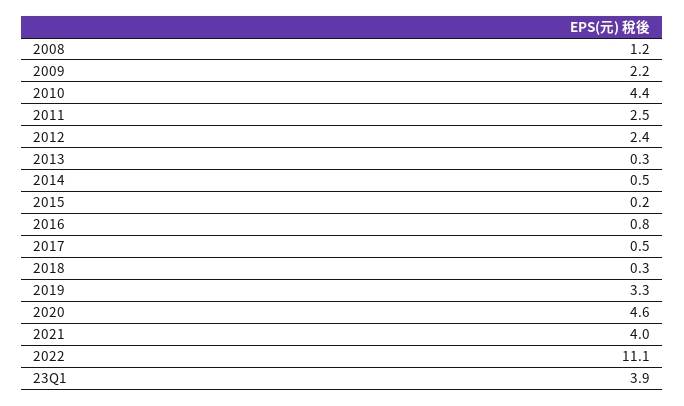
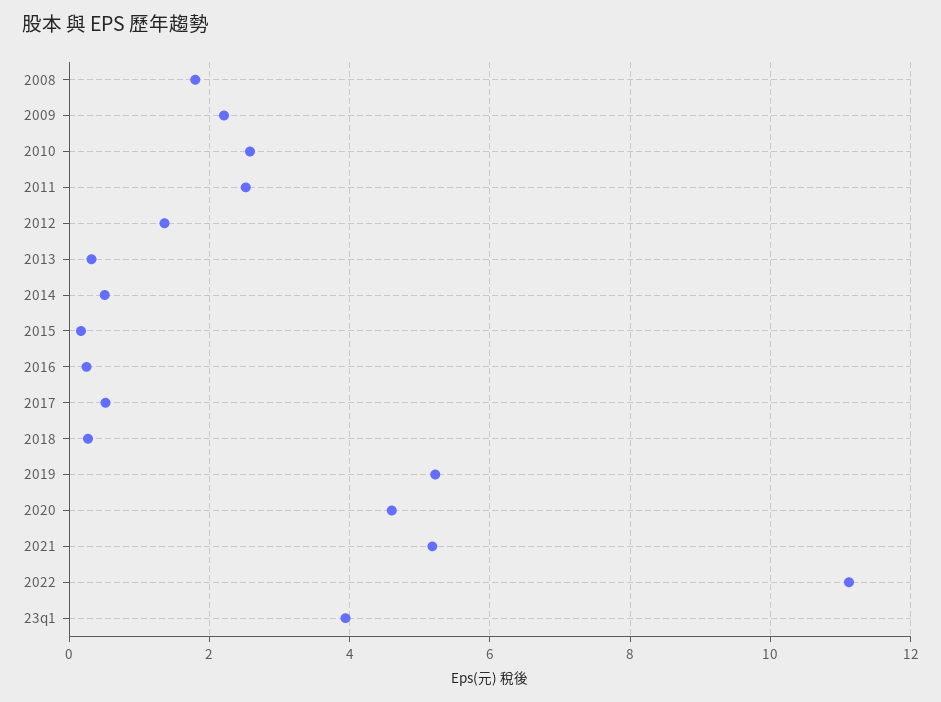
2008: 1.2 -> 1.8
2010: 4.4 -> 2.6
2012: 2.4 -> 1.4
2016: 0.8 -> 0.2
2019: 3.3 -> 5.2
2021: 4 -> 5.2

